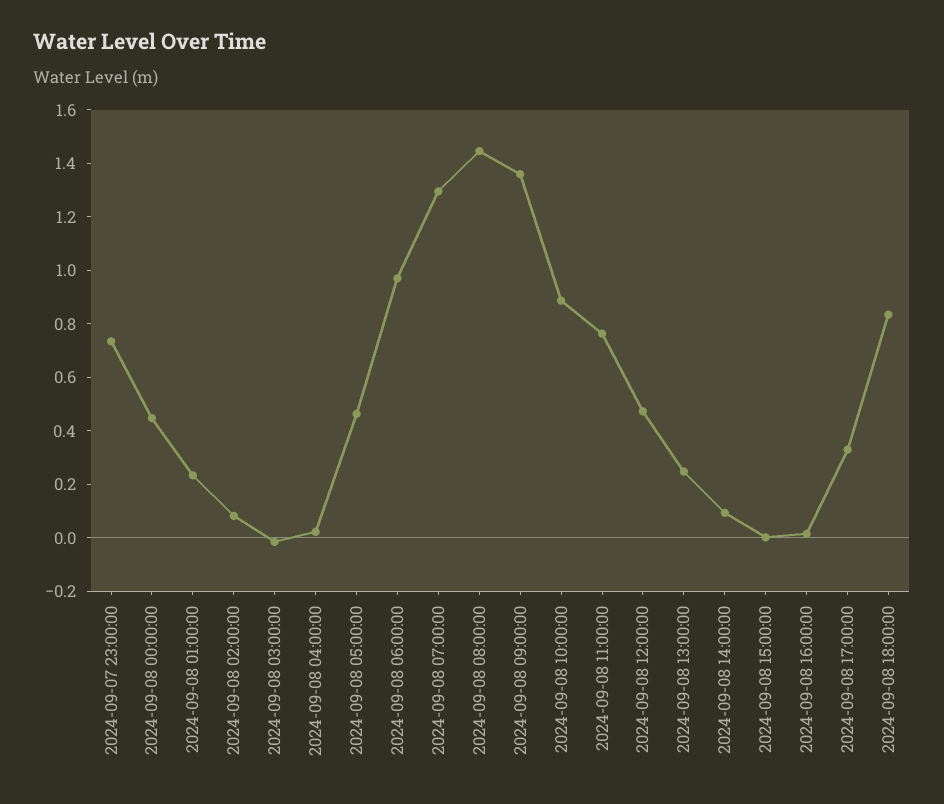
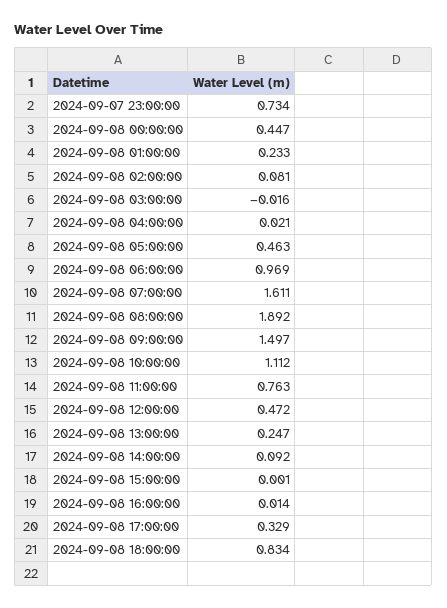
2024-09-08 07:00:00: 1.3 -> 1.611
2024-09-08 08:00:00: 1.45 -> 1.892
2024-09-08 09:00:00: 1.35 -> 1.497
2024-09-08 10:00:00: 0.9 -> 1.112

